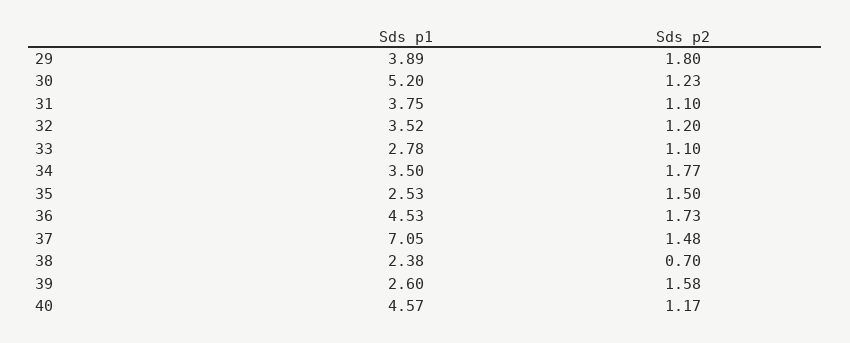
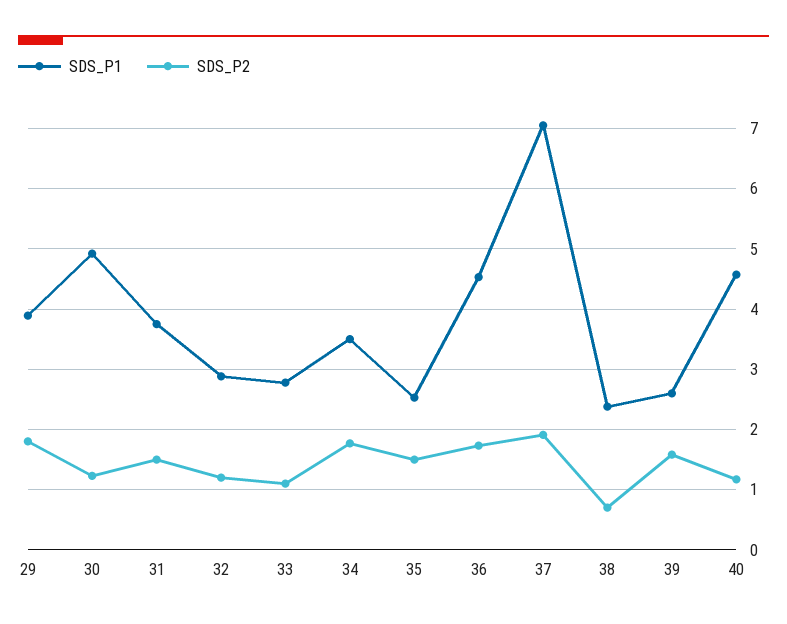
Sds p1, 30: 5.2 -> 4.9
Sds p2, 31: 1.1 -> 1.5
Sds p1, 32: 3.52 -> 2.9
Sds p2, 37: 1.48 -> 1.9

